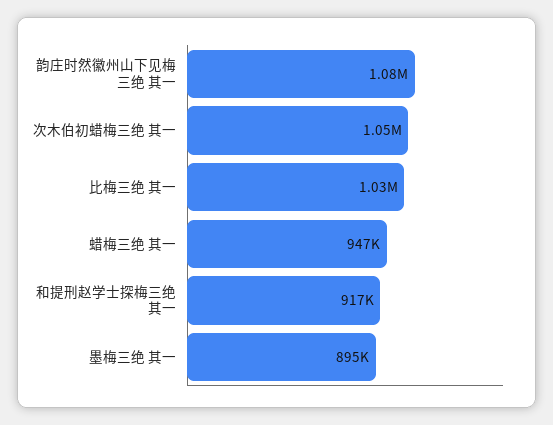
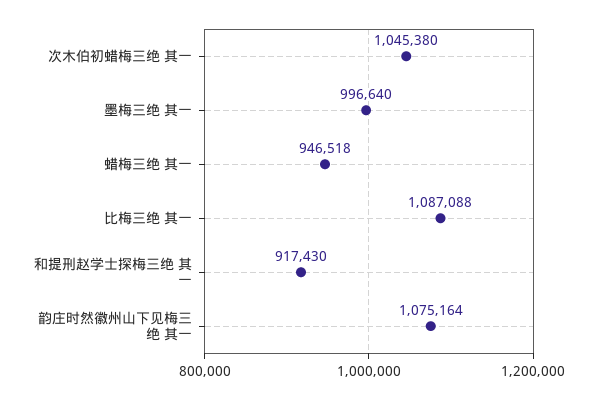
比梅三绝 其一: 1030000 -> 1087088
墨梅三绝 其一: 895000 -> 996640

